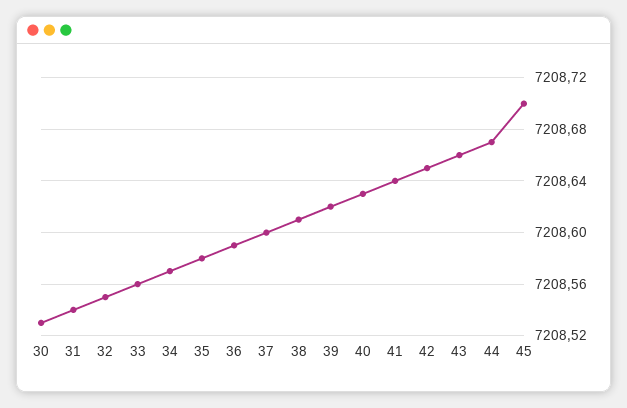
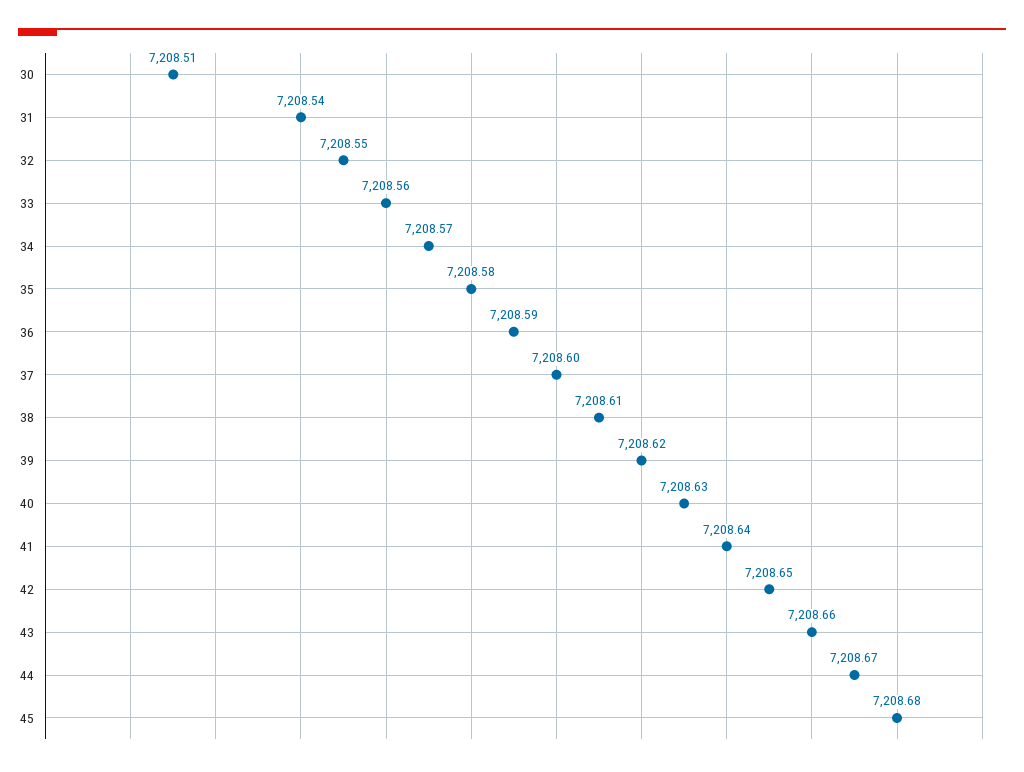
30: 7208.53 -> 7208.51
45: 7208.7 -> 7208.68

